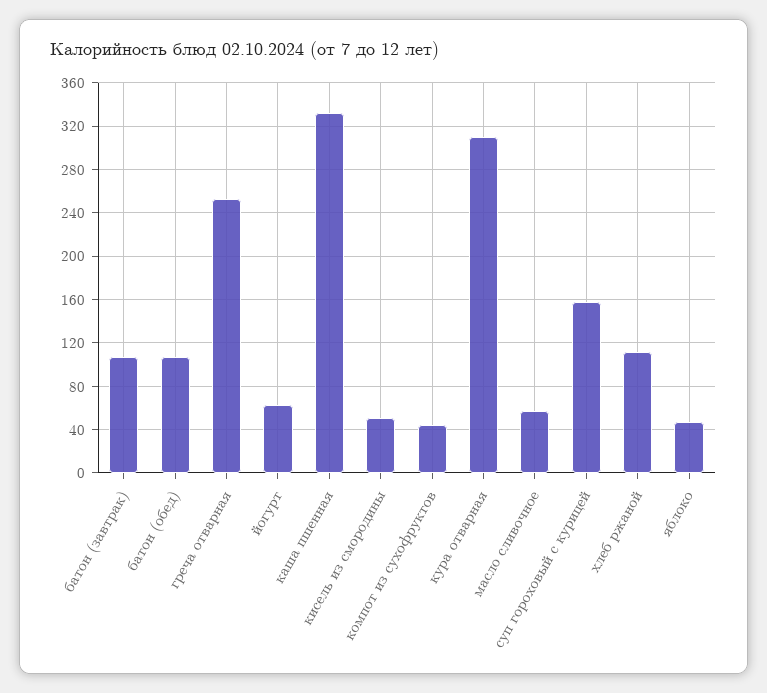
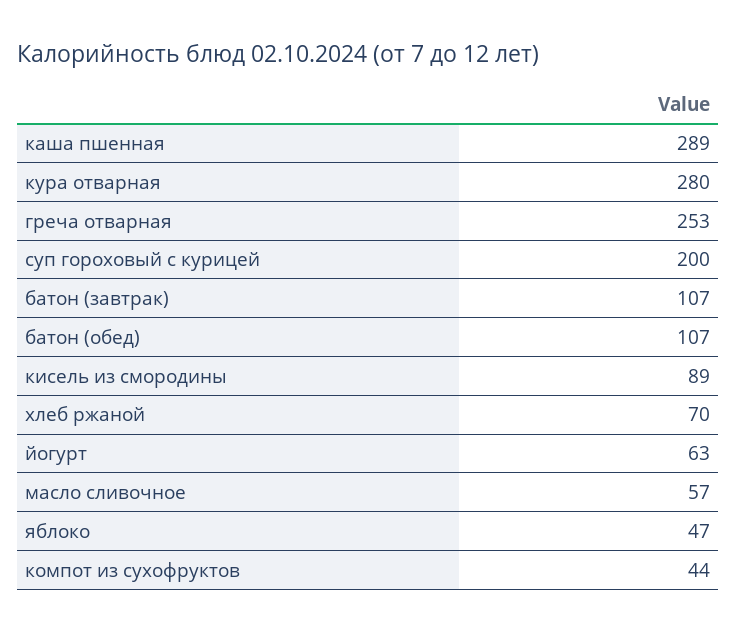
каша пшенная: 330 -> 289
кисель из смородины: 50 -> 89
кура отварная: 310 -> 280
суп гороховый с курицей: 160 -> 200
хлеб ржаной: 110 -> 70

